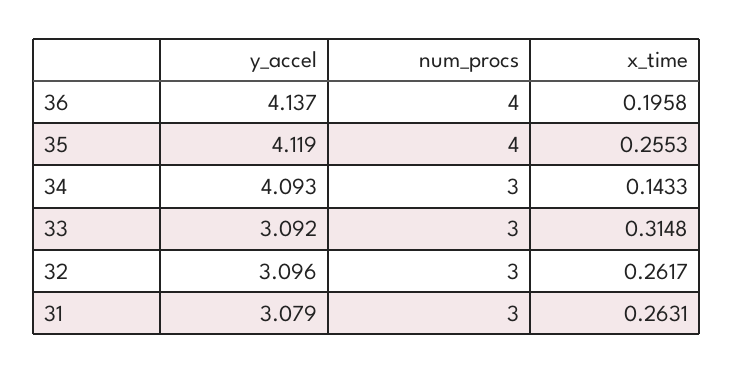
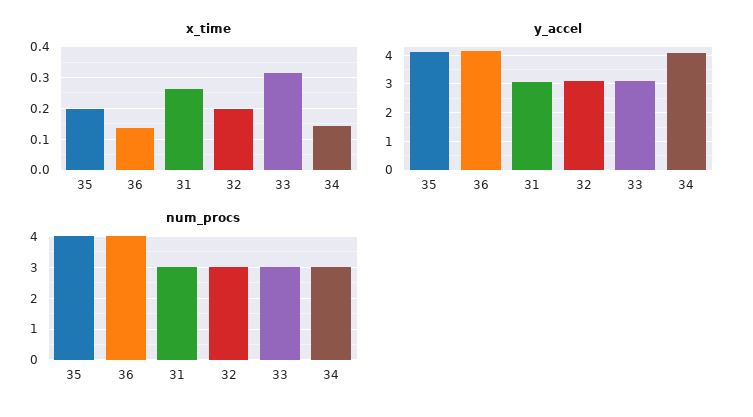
x_time, 36: 0.1958 -> 0.14
x_time, 35: 0.2553 -> 0.2
x_time, 32: 0.2617 -> 0.2

